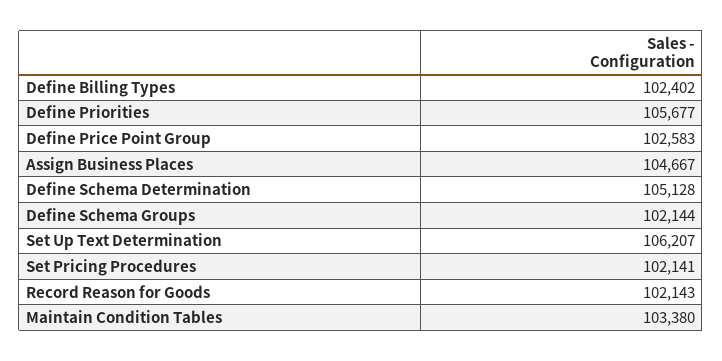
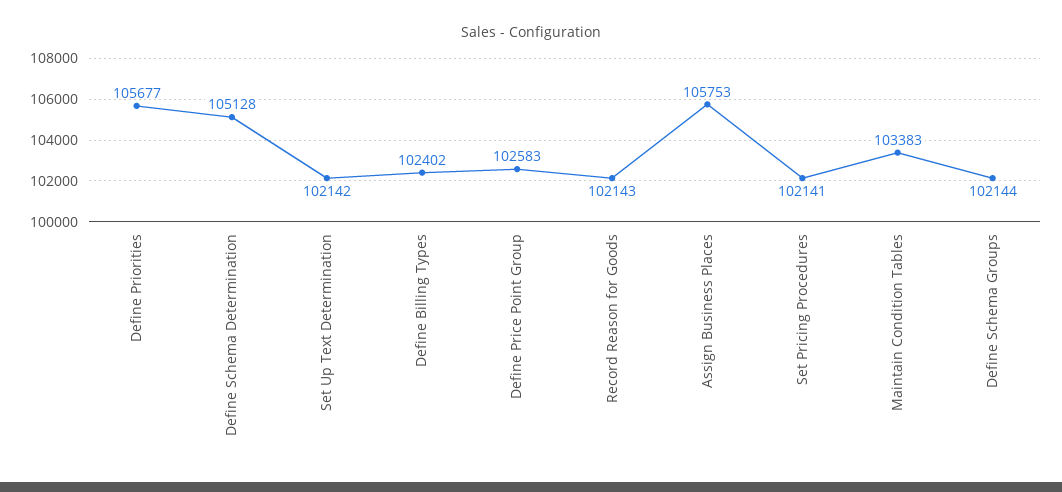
Assign Business Places: 104667 -> 105753
Set Up Text Determination: 106207 -> 102142
Maintain Condition Tables: 103380 -> 103383

